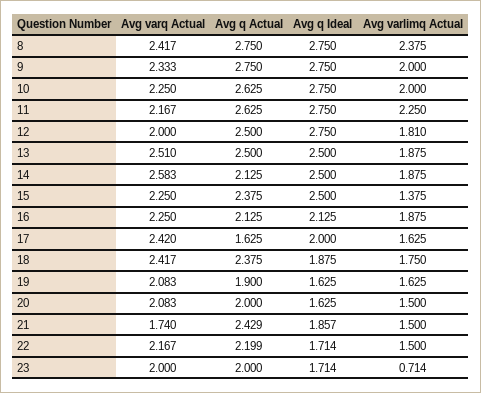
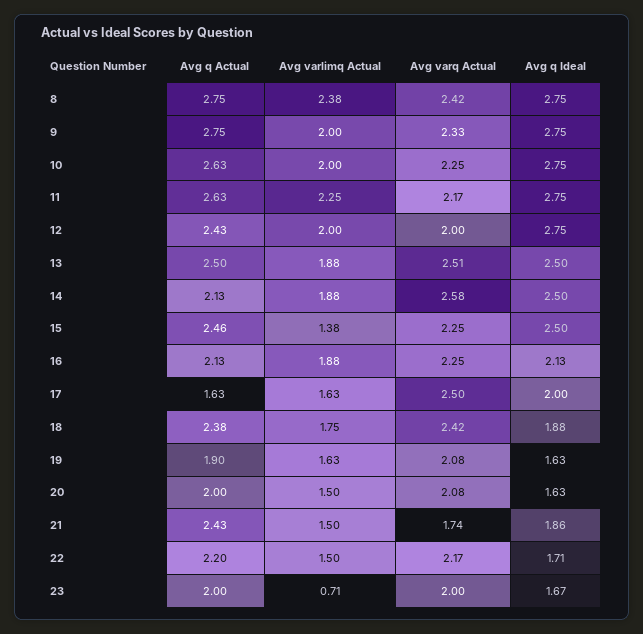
Avg q Actual, 12: 2.5 -> 2.43
Avg varlimq Actual, 12: 1.81 -> 2
Avg q Actual, 15: 2.375 -> 2.46
Avg varq Actual, 17: 2.42 -> 2.5
Avg q Ideal, 23: 1.714 -> 1.67

